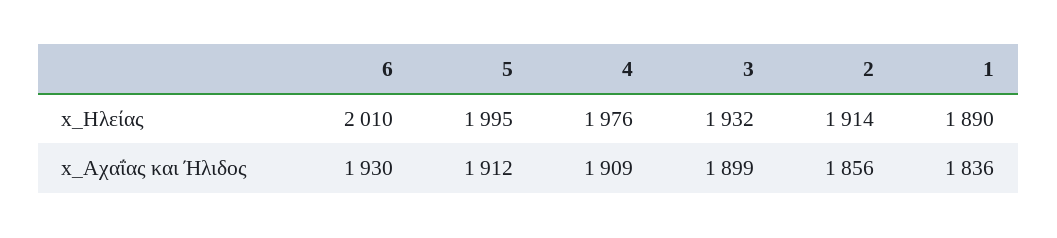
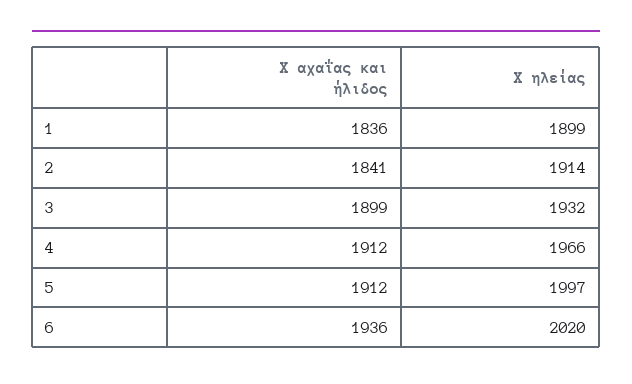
6, x_Ηλείας: 2010 -> 2020
5, x_Ηλείας: 1995 -> 1997
4, x_Ηλείας: 1976 -> 1966
1, x_Ηλείας: 1890 -> 1899
6, x_Αχαΐας και Ήλιδος: 1930 -> 1936
4, x_Αχαΐας και Ήλιδος: 1909 -> 1912
2, x_Αχαΐας και Ήλιδος: 1856 -> 1841

